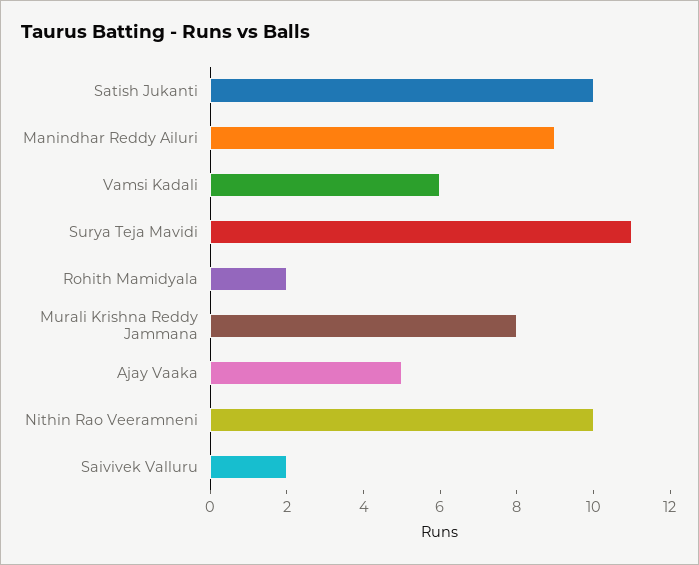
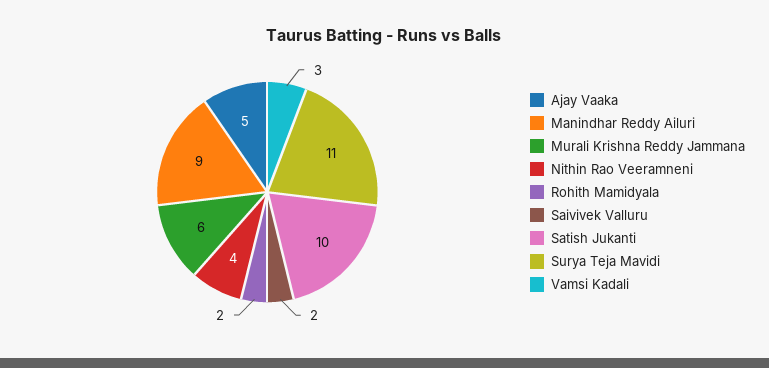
Vamsi Kadali: 6 -> 3
Murali Krishna Reddy Jammana: 8 -> 6
Nithin Rao Veeramneni: 10 -> 4

